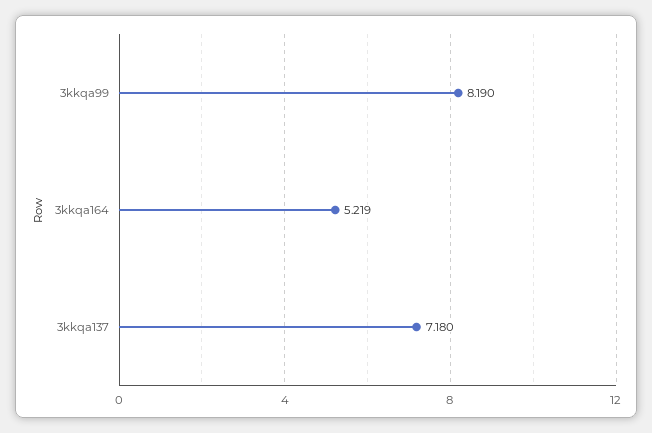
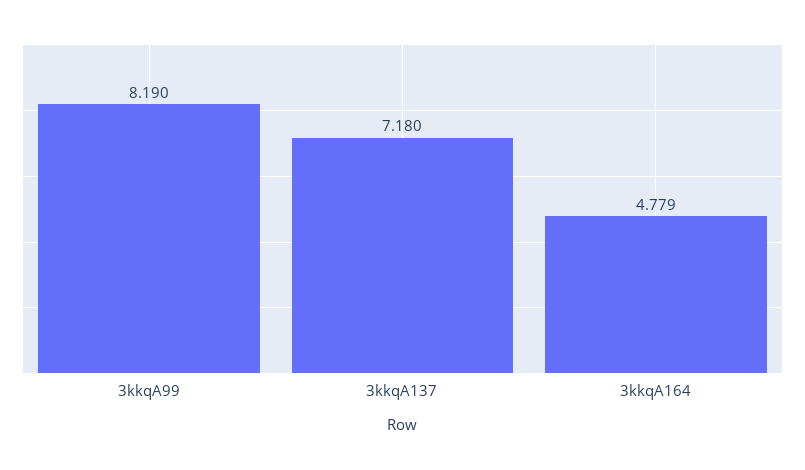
3kkqa164: 5.219 -> 4.779

